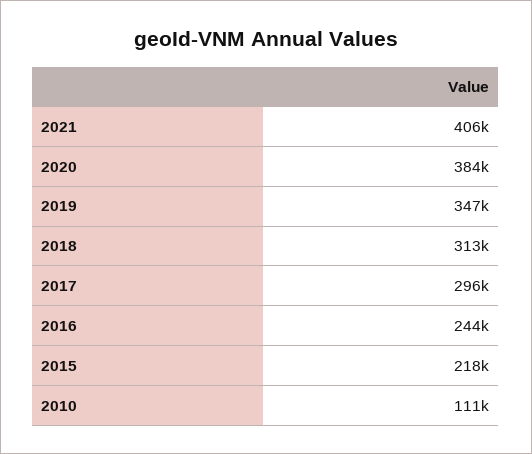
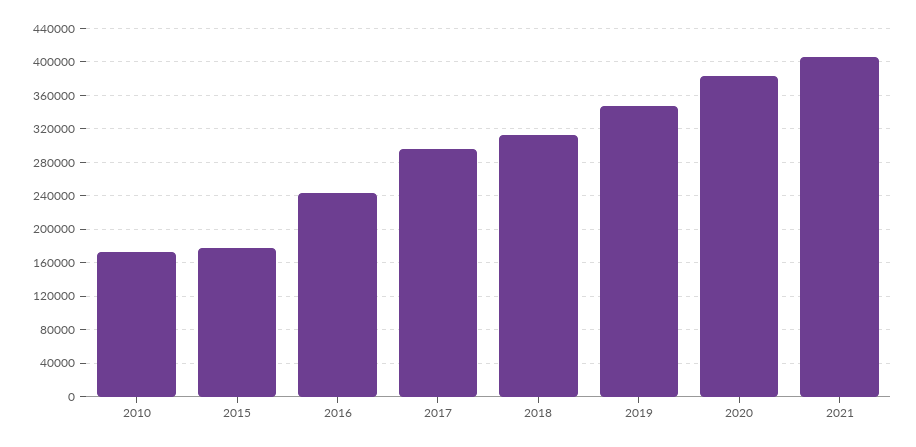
2015: 218000 -> 180000
2010: 111000 -> 170000

